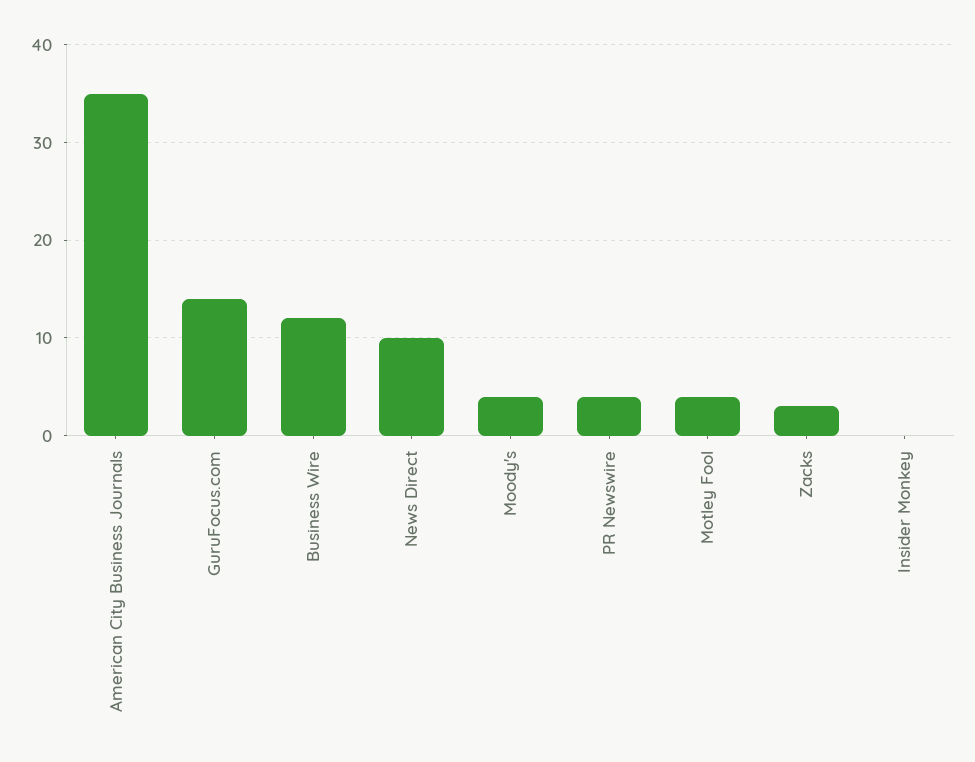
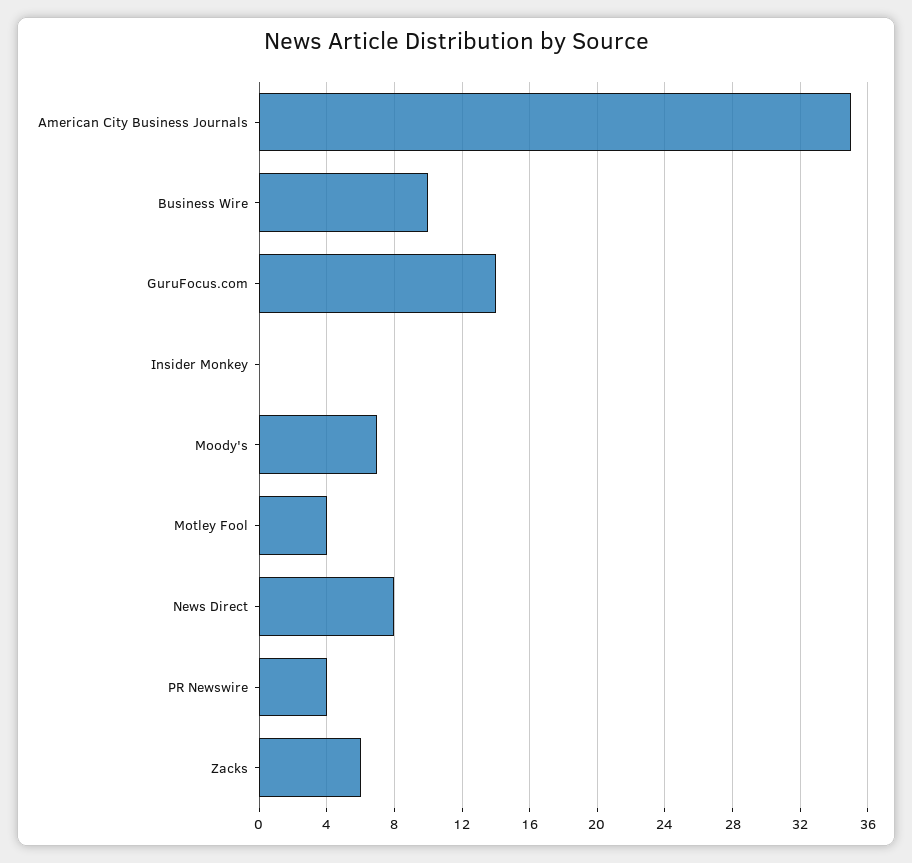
Business Wire: 12 -> 10
News Direct: 10 -> 8
Moody's: 4 -> 7
Zacks: 3 -> 6

